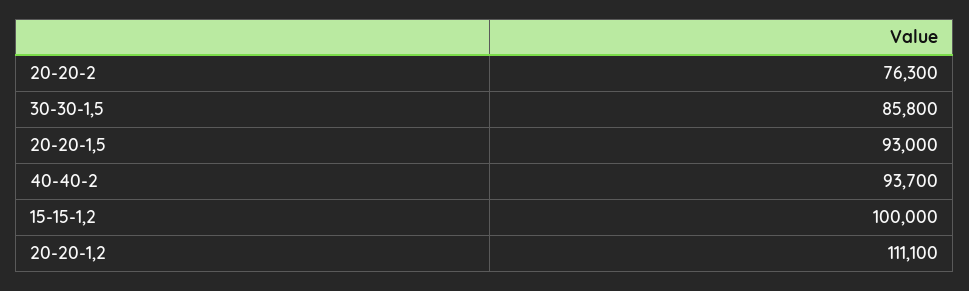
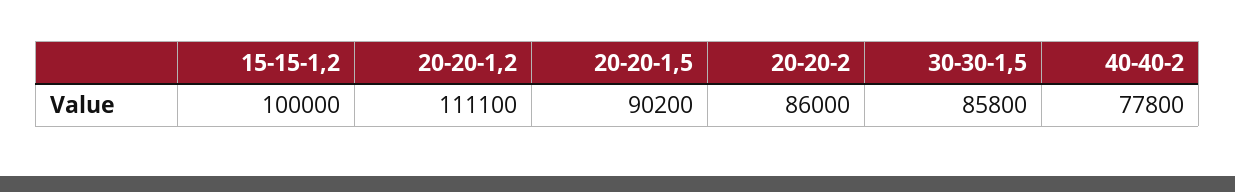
20-20-2: 76300 -> 86000
20-20-1,5: 93000 -> 90200
40-40-2: 93700 -> 77800

